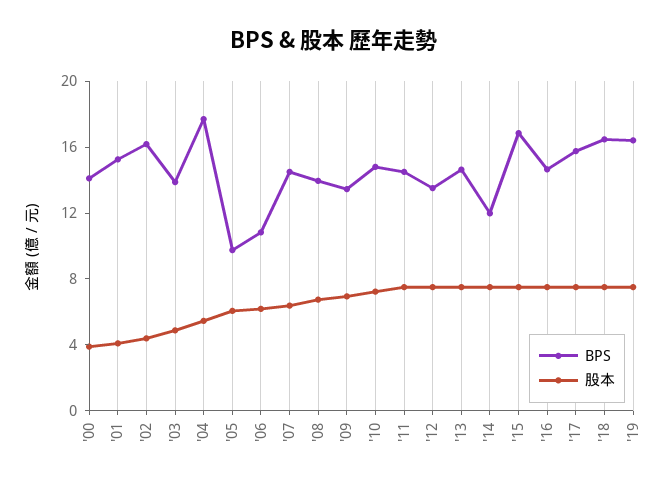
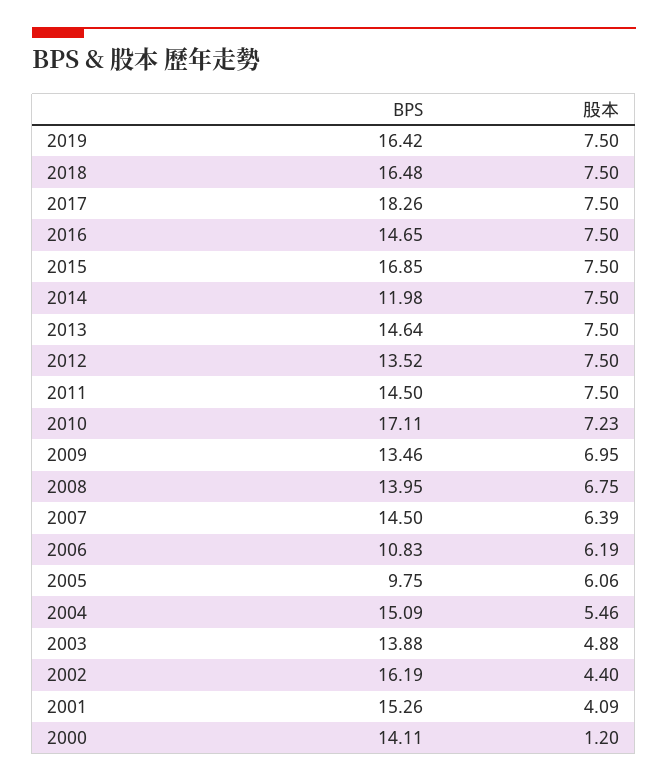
股本, '00: 4 -> 1.2
BPS, '04: 18 -> 15.09
BPS, '10: 15 -> 17.11
BPS, '17: 16 -> 18.26

